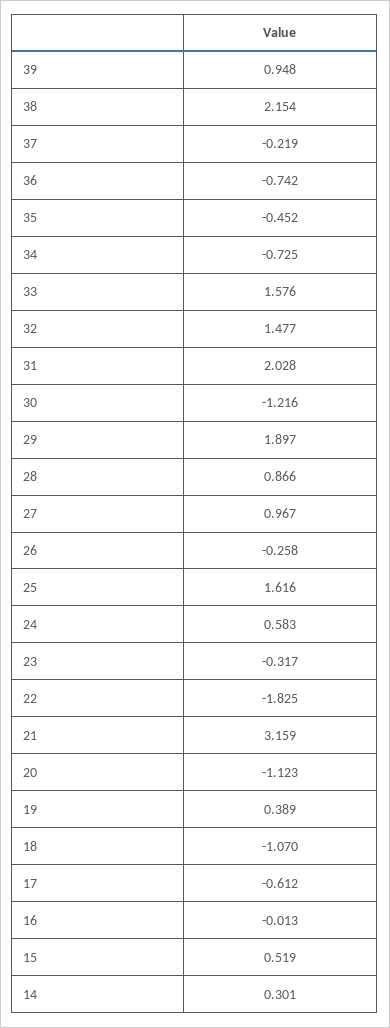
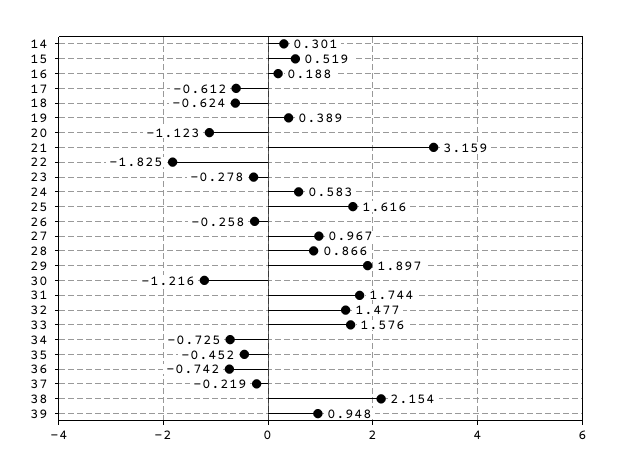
31: 2.028 -> 1.744
23: -0.317 -> -0.278
18: -1.07 -> -0.624
16: -0.013 -> 0.188

